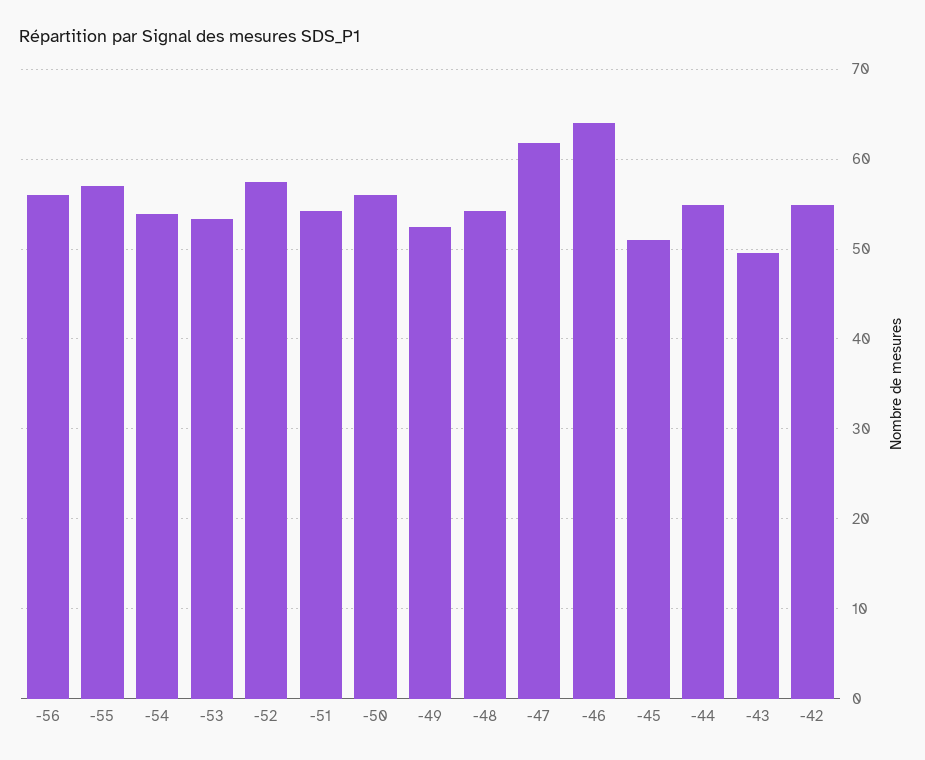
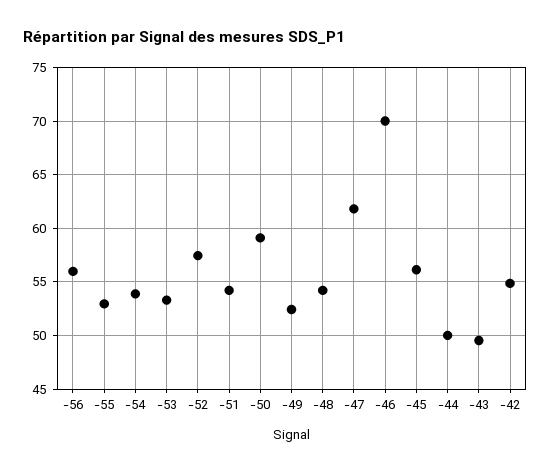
-55: 57 -> 53
-50: 56 -> 59
-46: 64 -> 70
-45: 51 -> 56
-44: 55 -> 50

